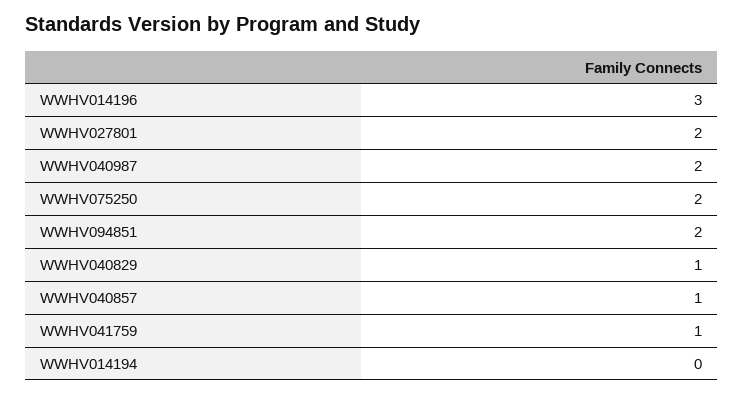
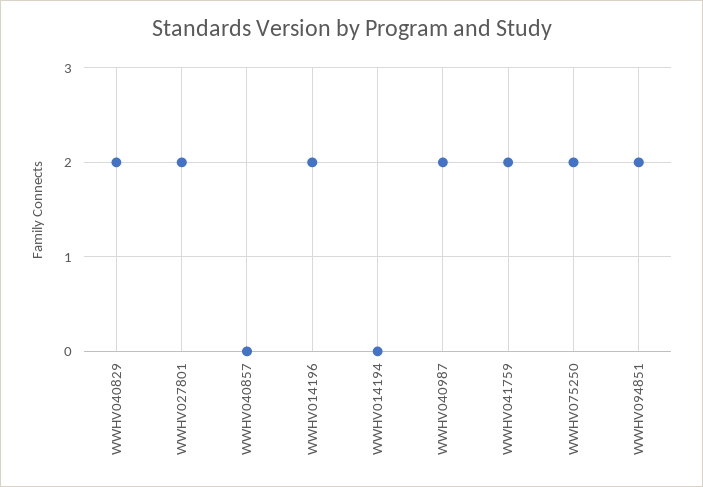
WWHV014196: 3 -> 2
WWHV040829: 1 -> 2
WWHV040857: 1 -> 0
WWHV041759: 1 -> 2

